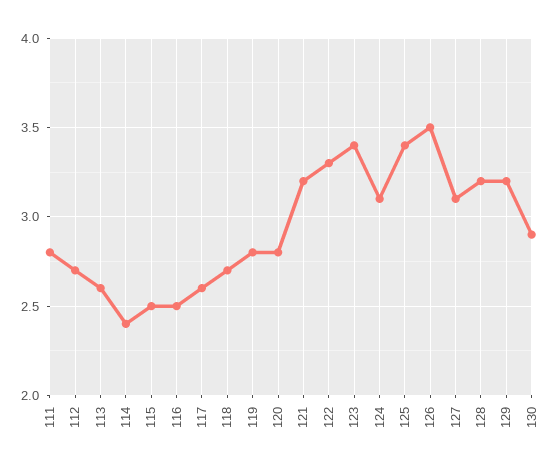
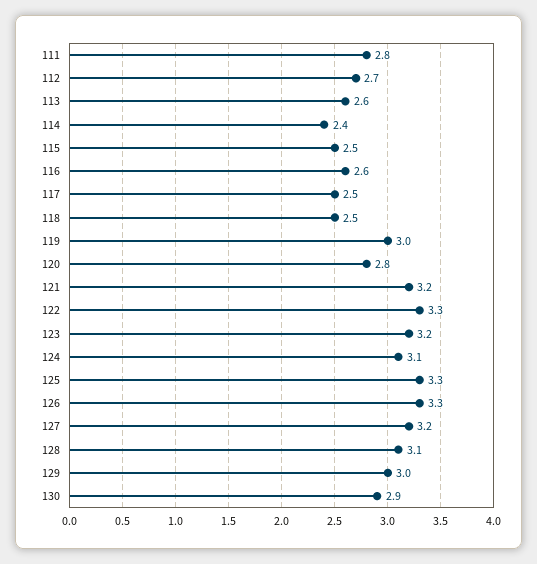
116: 2.5 -> 2.6
117: 2.6 -> 2.5
118: 2.7 -> 2.5
119: 2.8 -> 3
123: 3.4 -> 3.2
125: 3.4 -> 3.3
126: 3.5 -> 3.3
127: 3.1 -> 3.2
128: 3.2 -> 3.1
129: 3.2 -> 3

